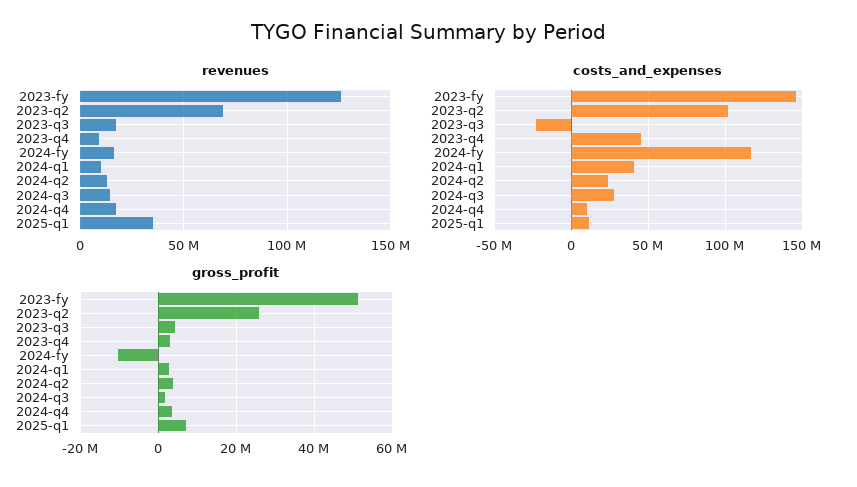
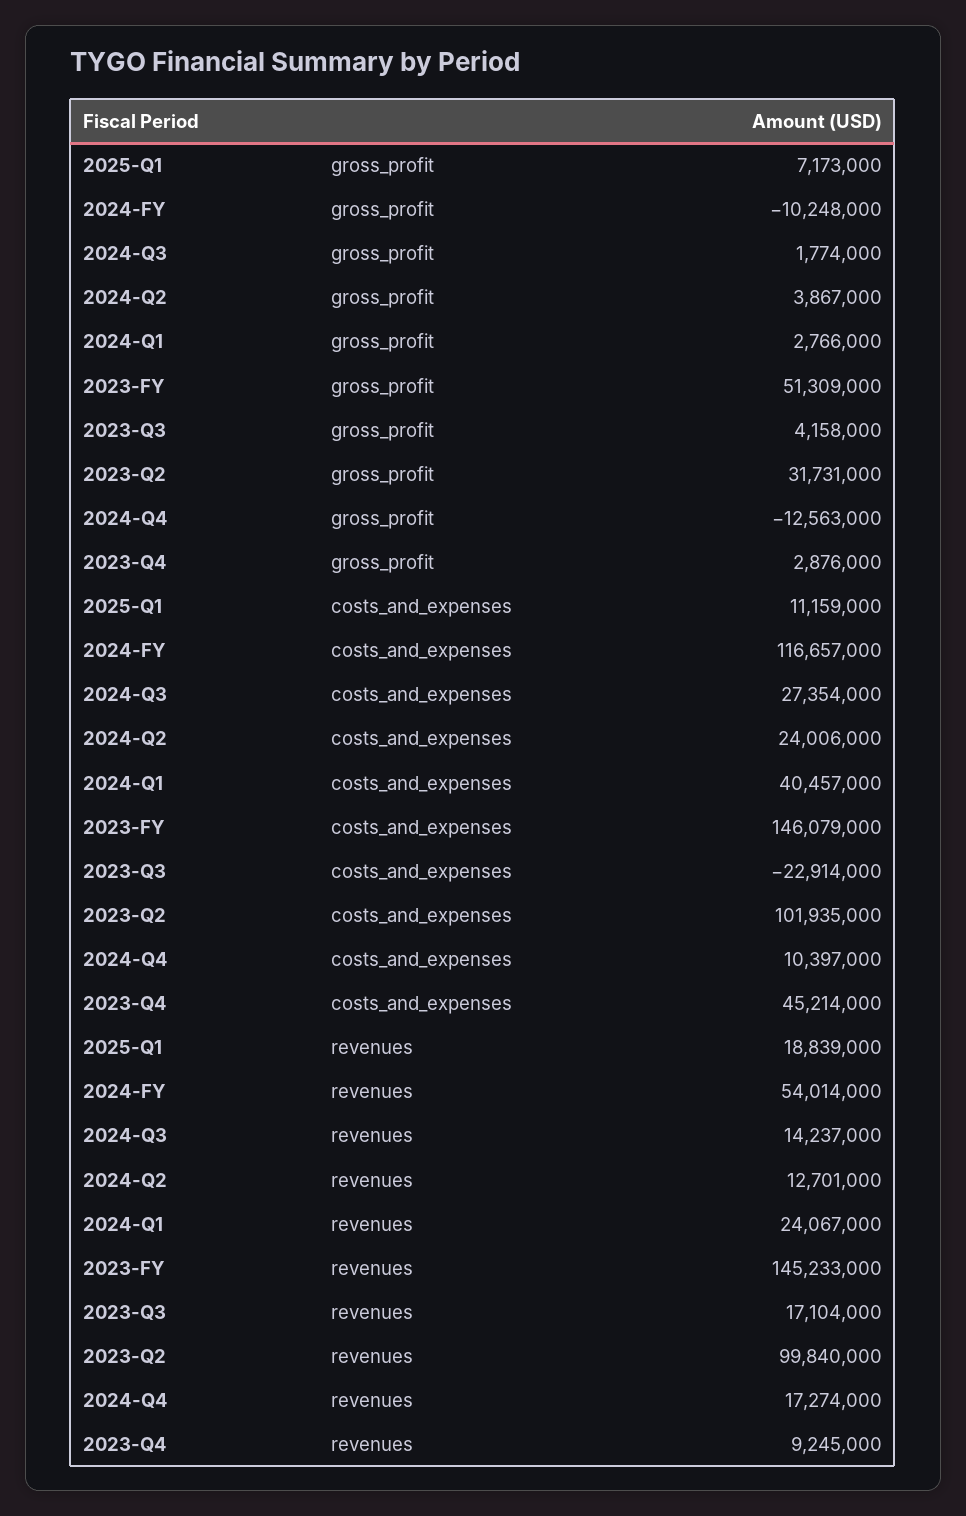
revenues, 2023-fy: 125000000 -> 145233000
revenues, 2023-q2: 70000000 -> 99840000
revenues, 2024-fy: 15000000 -> 54014000
revenues, 2024-q1: 10000000 -> 24067000
revenues, 2025-q1: 35000000 -> 18839000
gross_profit, 2023-q2: 26000000 -> 31731000
gross_profit, 2024-q4: 4000000 -> -12563000

